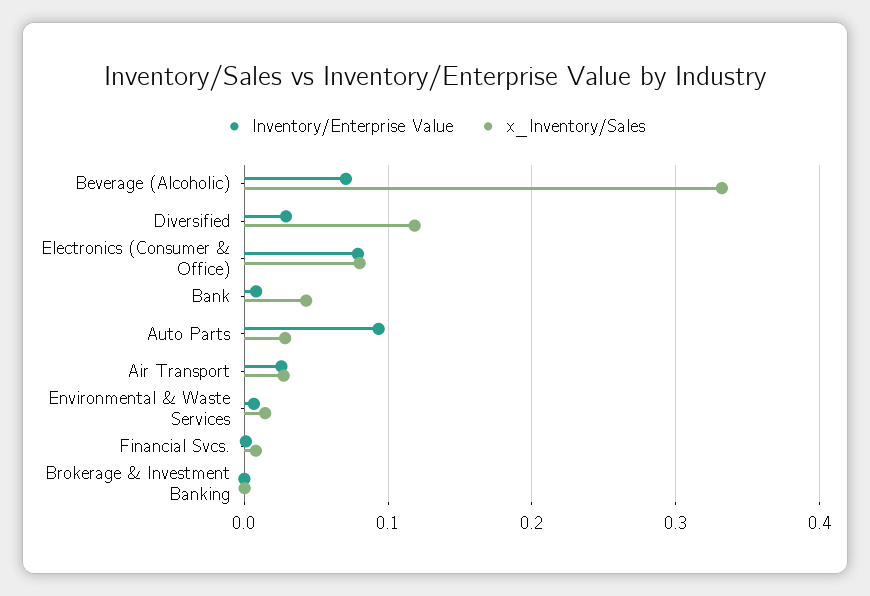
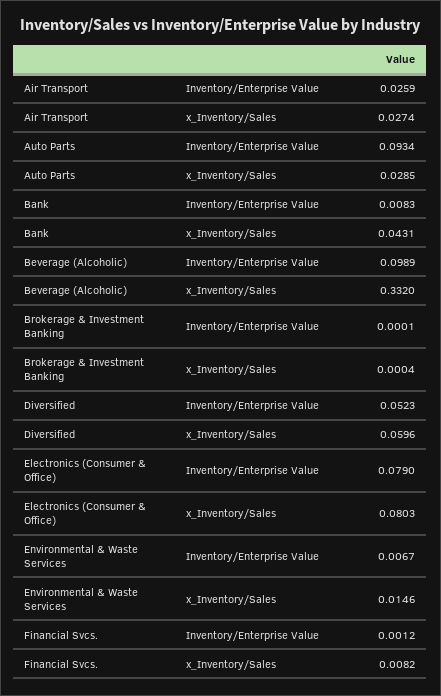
Inventory/Enterprise Value, Beverage (Alcoholic): 0.07 -> 0.0989
Inventory/Enterprise Value, Diversified: 0.03 -> 0.0523
x_Inventory/Sales, Diversified: 0.12 -> 0.0596

